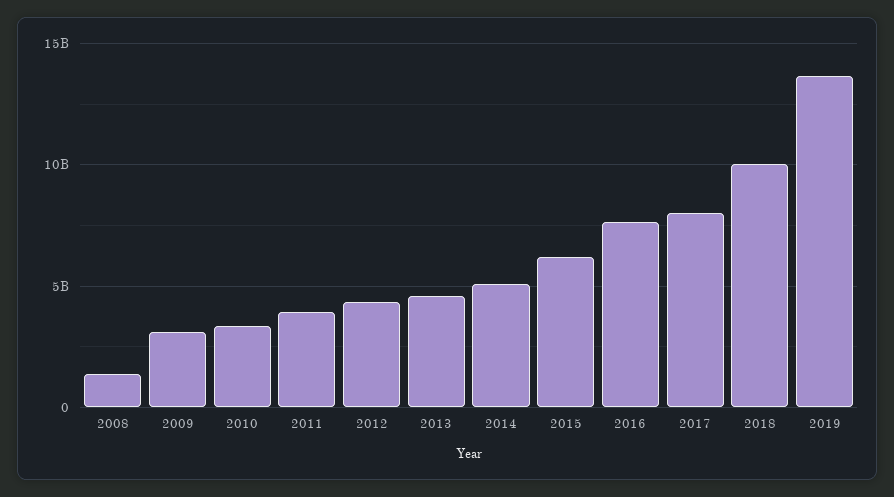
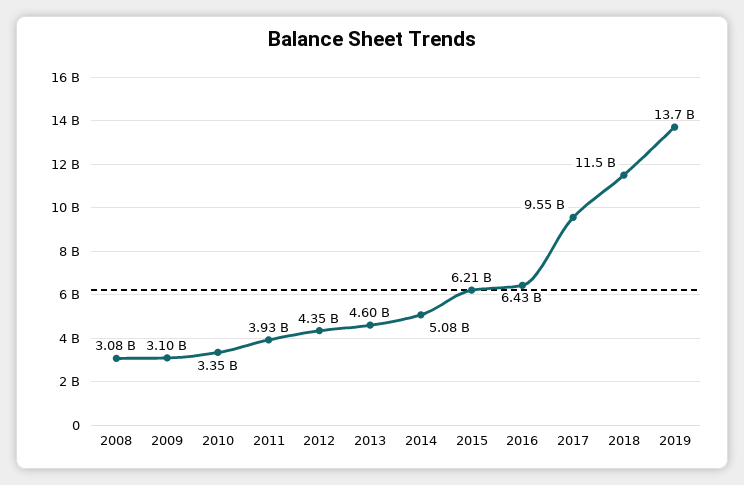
2008: 1500000000 -> 3080000000
2016: 7500000000 -> 6430000000
2017: 8000000000 -> 9550000000
2018: 10000000000 -> 11500000000

